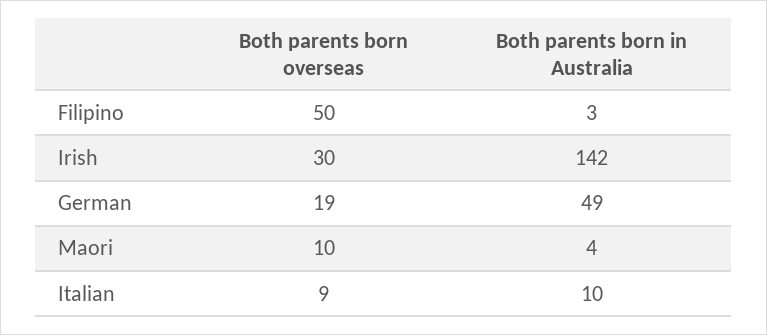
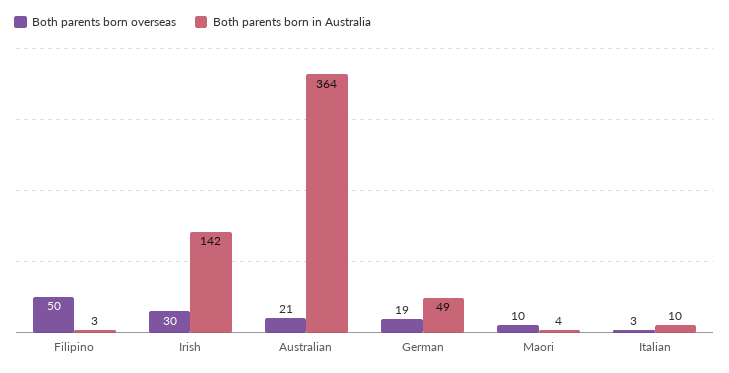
Both parents born overseas, Italian: 9 -> 3
Both parents born overseas, Australian: none -> 21
Both parents born in Australia, Australian: none -> 364

